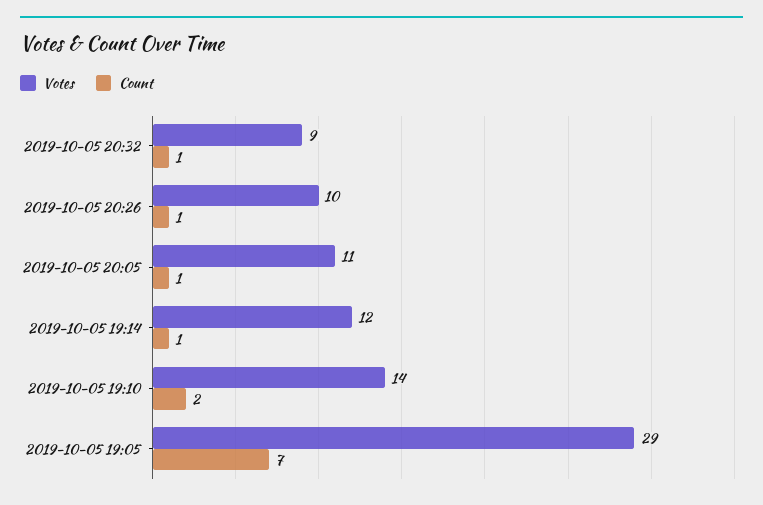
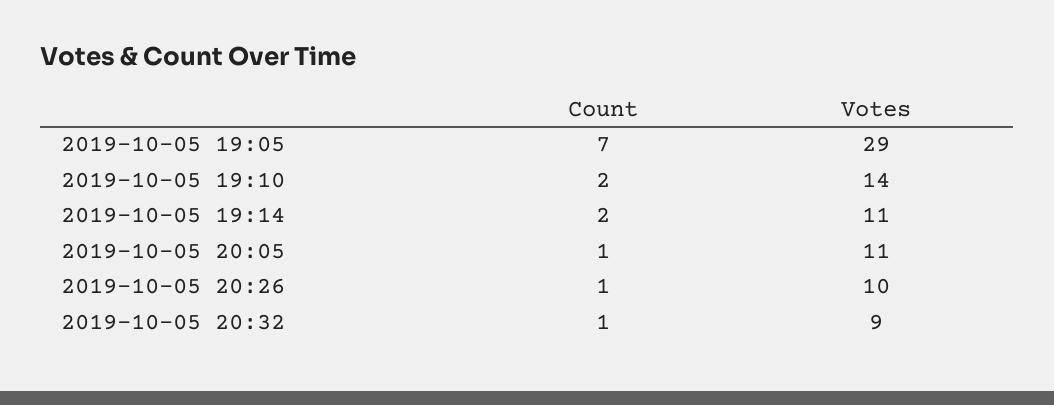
Votes, 2019-10-05 19:14: 12 -> 11
Count, 2019-10-05 19:14: 1 -> 2

